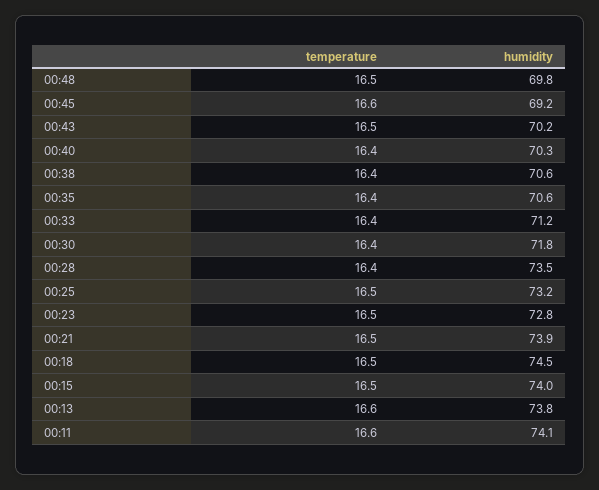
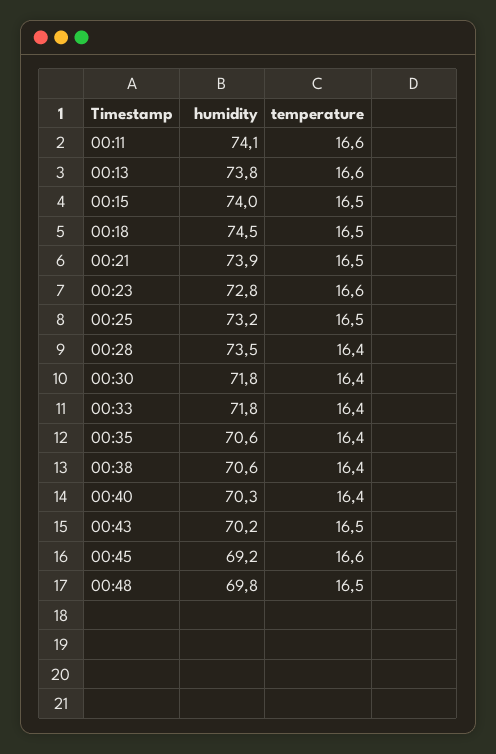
humidity, 00:33: 71.2 -> 71.8
temperature, 00:23: 16.5 -> 16.6

